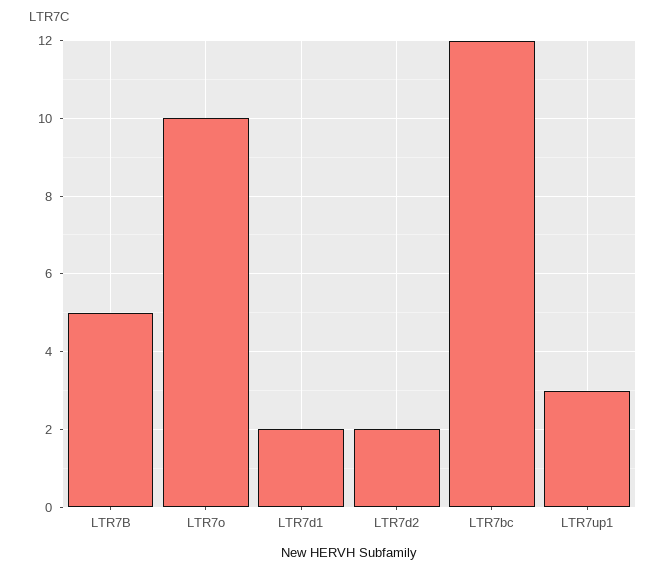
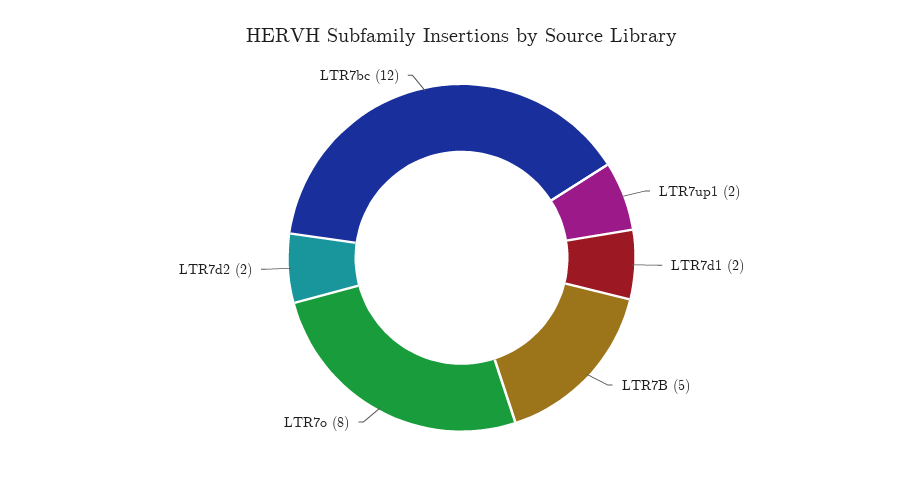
LTR7o: 10 -> 8
LTR7up1: 3 -> 2

